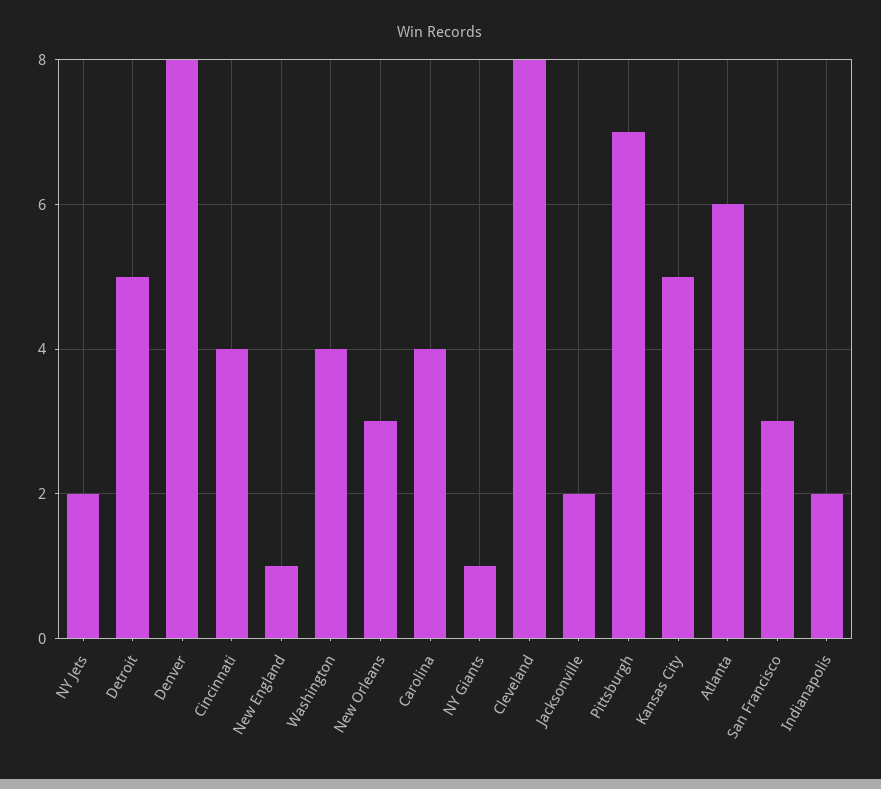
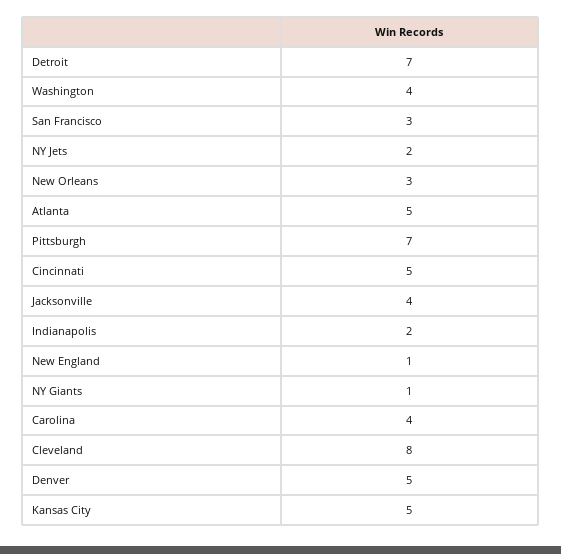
Detroit: 5 -> 7
Denver: 8 -> 5
Cincinnati: 4 -> 5
Jacksonville: 2 -> 4
Atlanta: 6 -> 5

